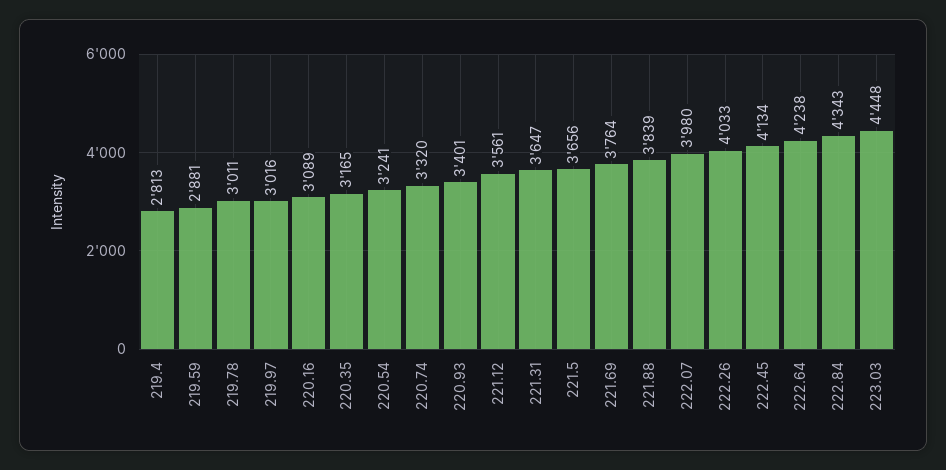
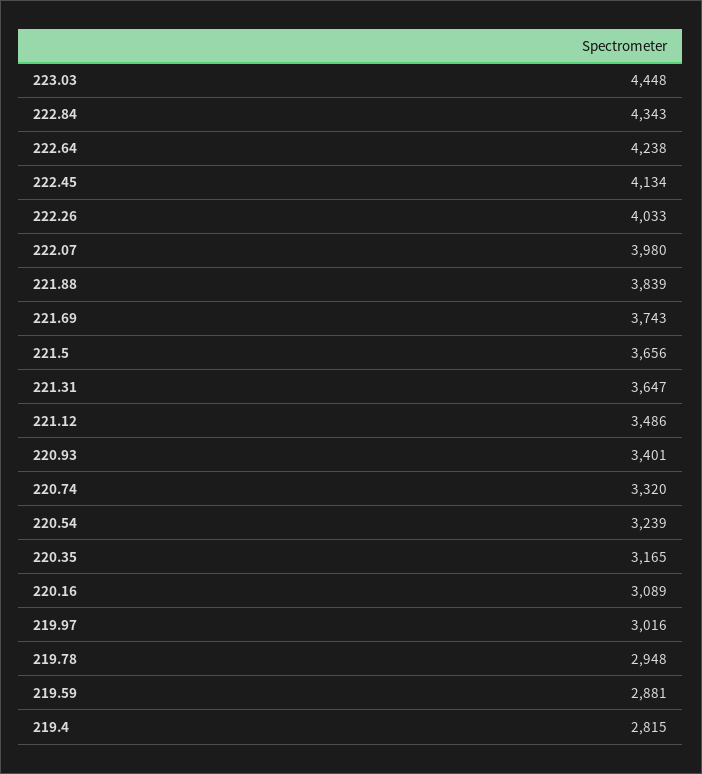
219.4: 2813 -> 2815
219.78: 3011 -> 2948
220.54: 3241 -> 3239
221.12: 3561 -> 3486
221.69: 3764 -> 3743

